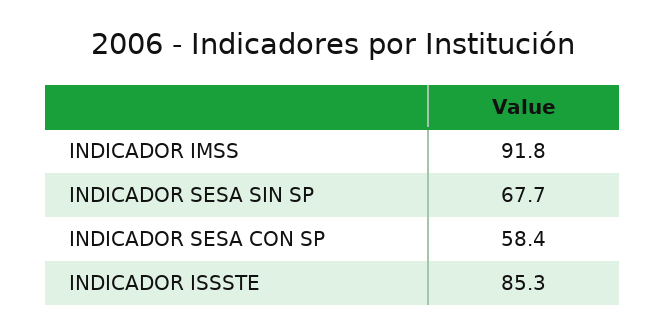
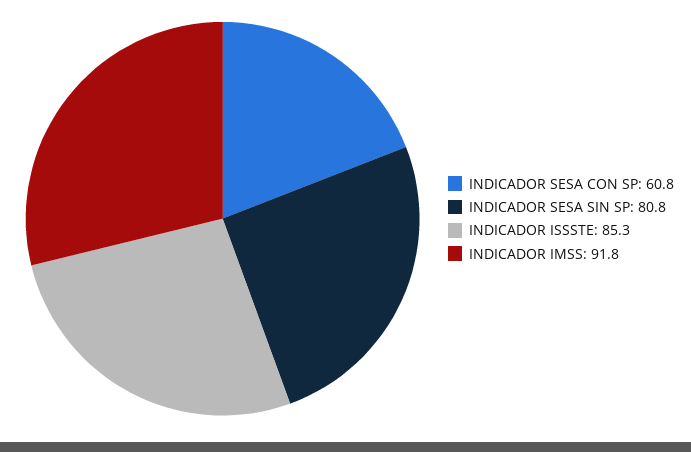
INDICADOR SESA SIN SP: 67.7 -> 80.8
INDICADOR SESA CON SP: 58.4 -> 60.8

